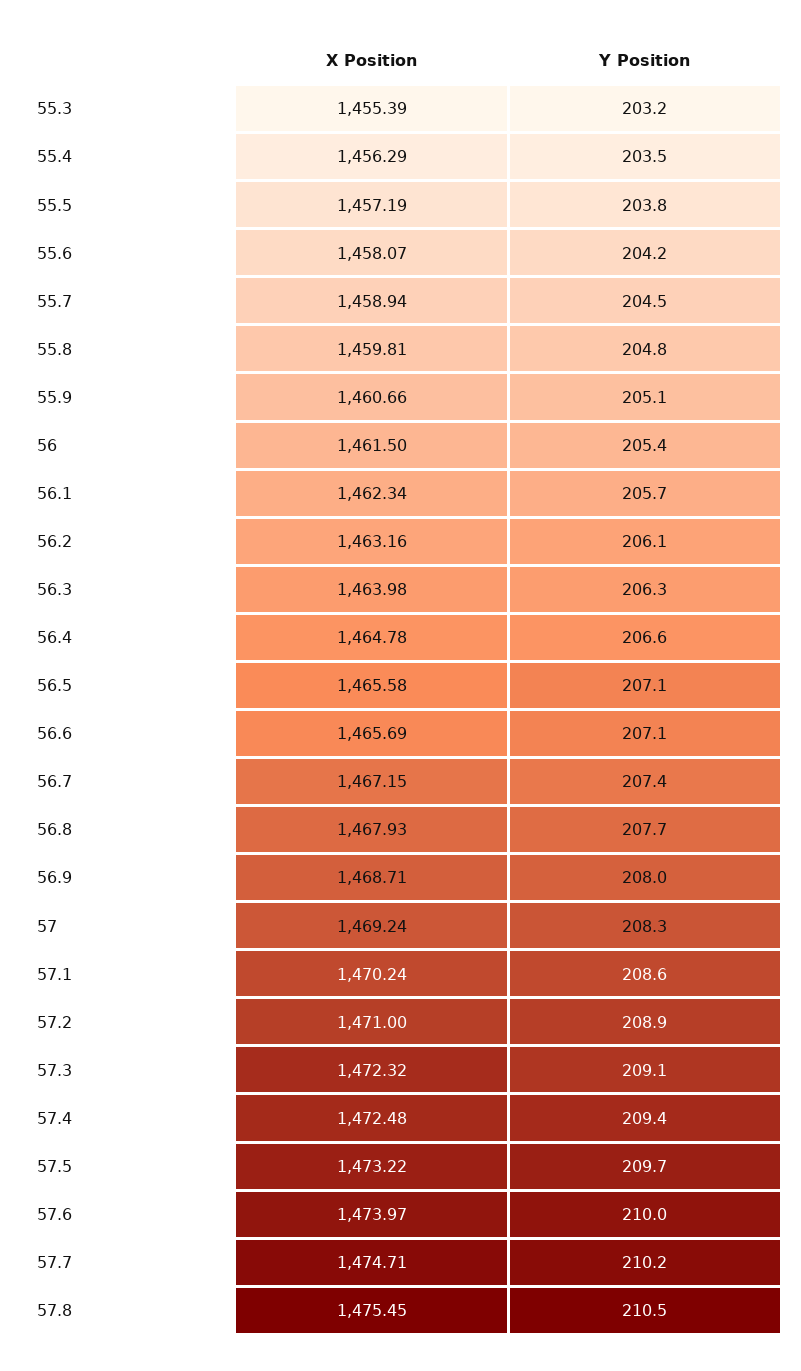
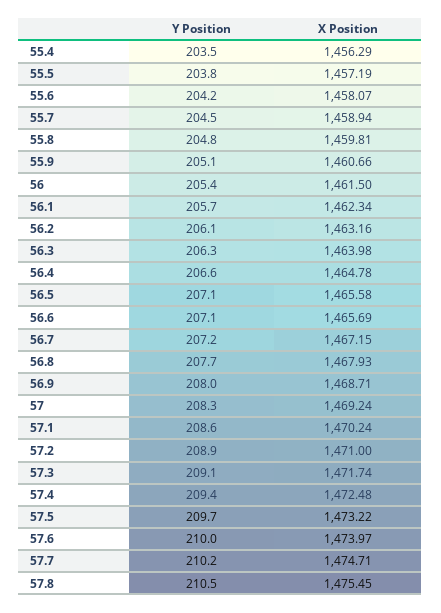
X Position, 55.3: 1455.39 -> none
Y Position, 55.3: 203.2 -> none
Y Position, 56.7: 207.4 -> 207.2
X Position, 57.3: 1472.32 -> 1471.74

